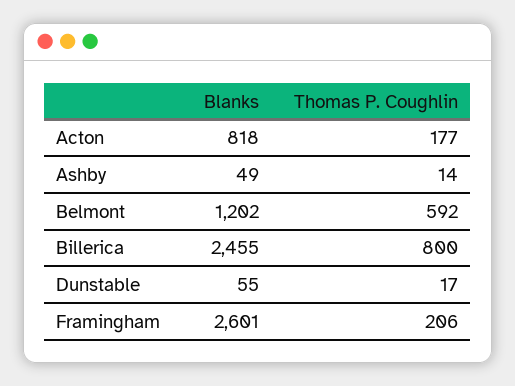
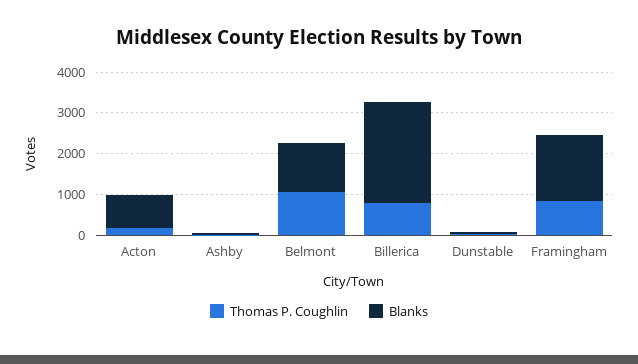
Thomas P. Coughlin, Belmont: 592 -> 1000
Blanks, Framingham: 2601 -> 1600
Thomas P. Coughlin, Framingham: 206 -> 800

